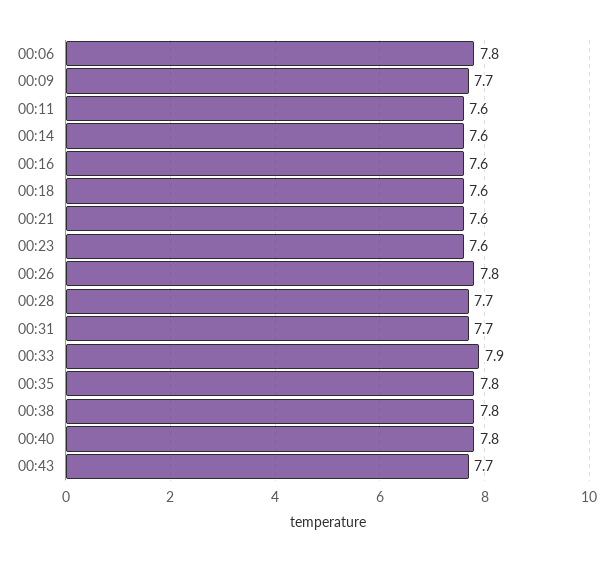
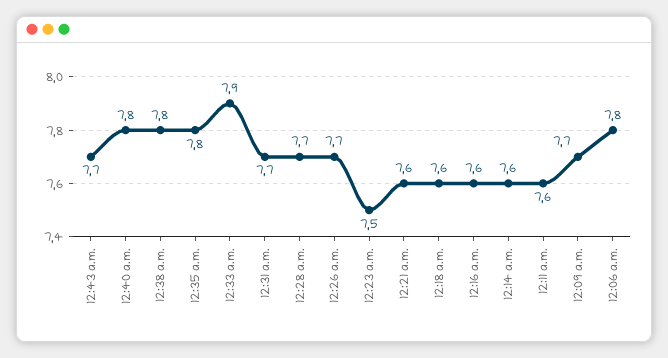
00:23: 7.6 -> 7.5
00:26: 7.8 -> 7.7

